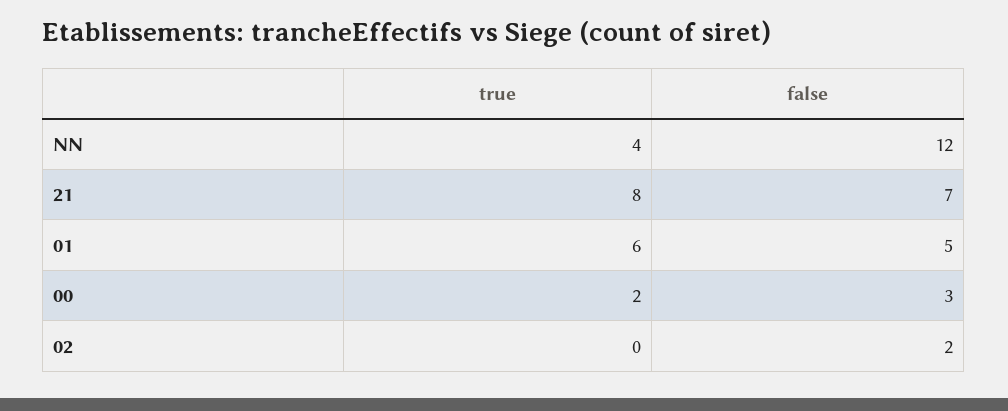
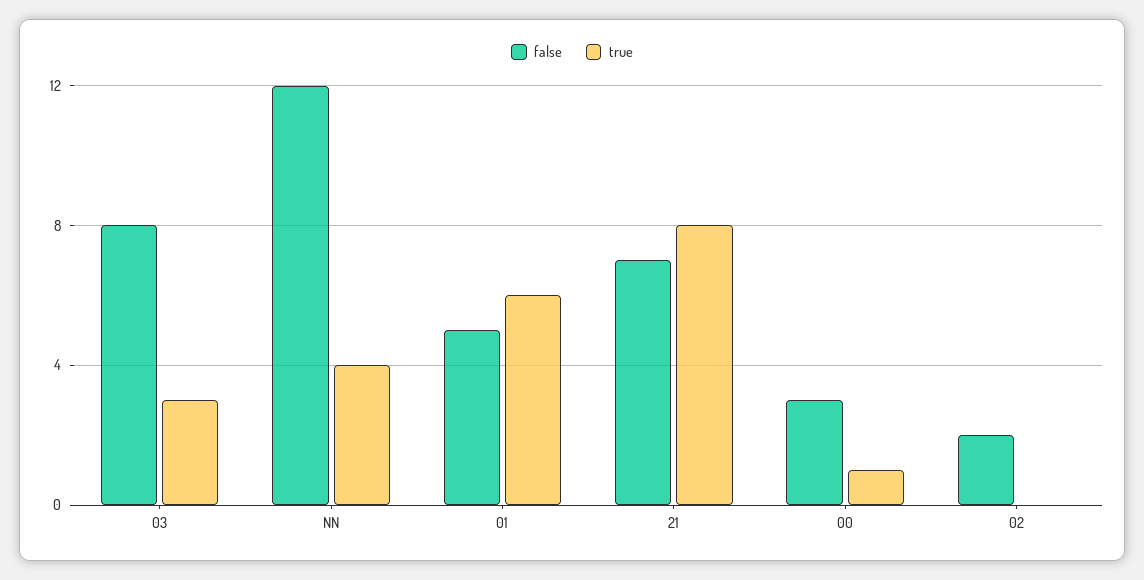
true, 00: 2 -> 1
false, 03: none -> 8
true, 03: none -> 3

